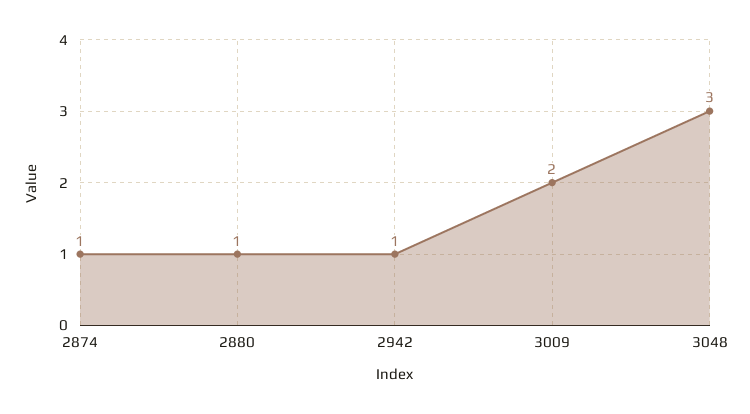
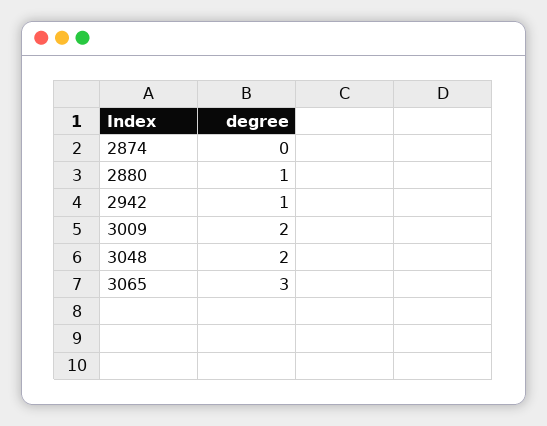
2874: 1 -> 0
3048: 3 -> 2
3065: none -> 3

